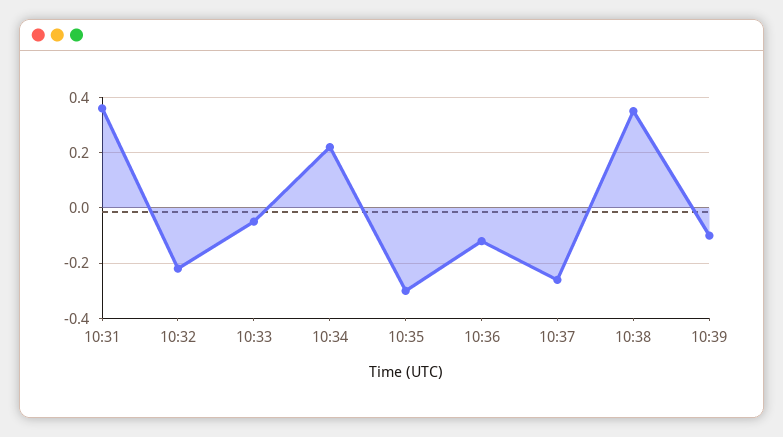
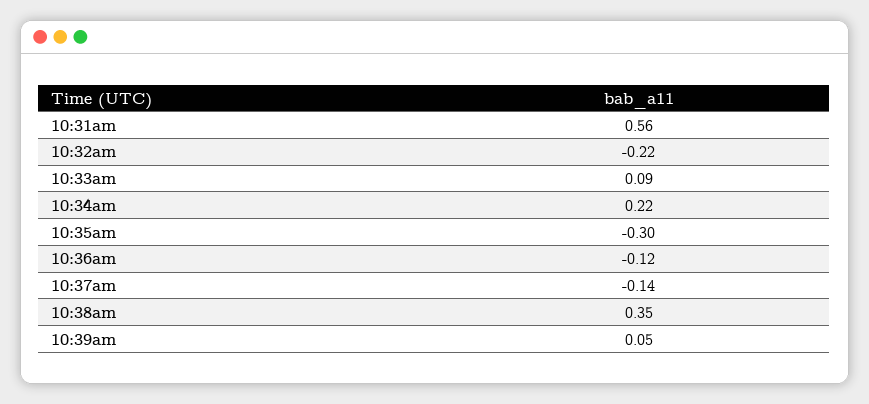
10:31: 0.35 -> 0.56
10:33: -0.05 -> 0.09
10:37: -0.25 -> -0.14
10:39: -0.1 -> 0.05

